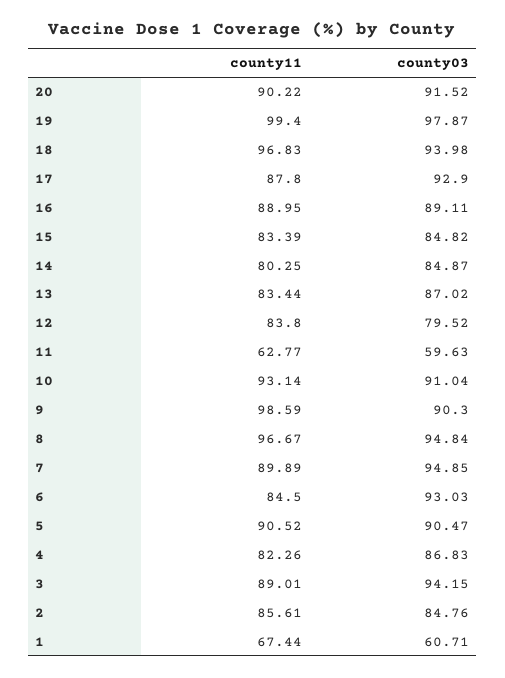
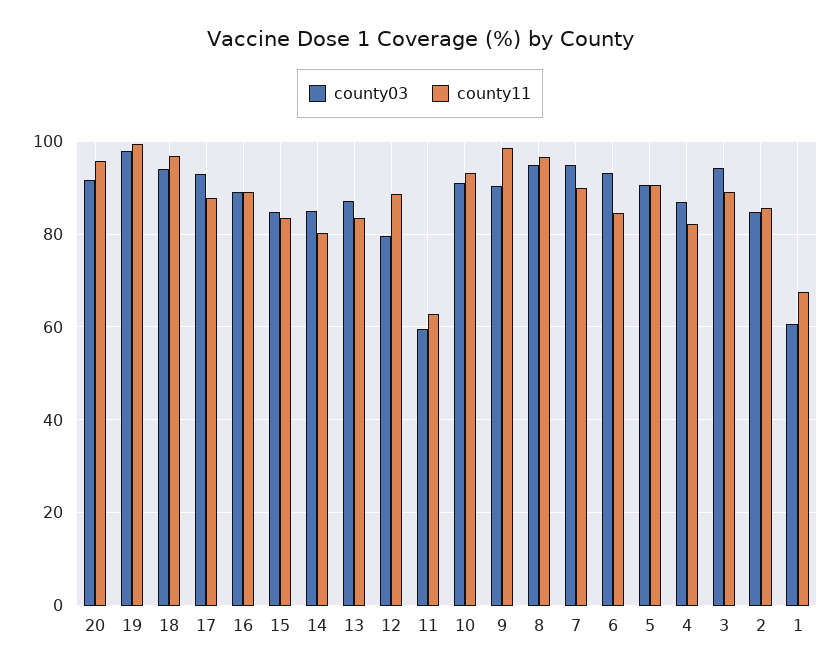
county11, 20: 90.22 -> 96
county11, 12: 83.8 -> 88

